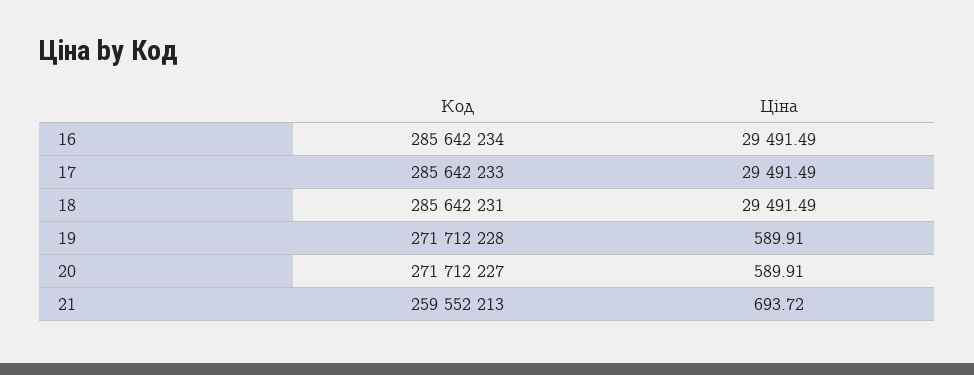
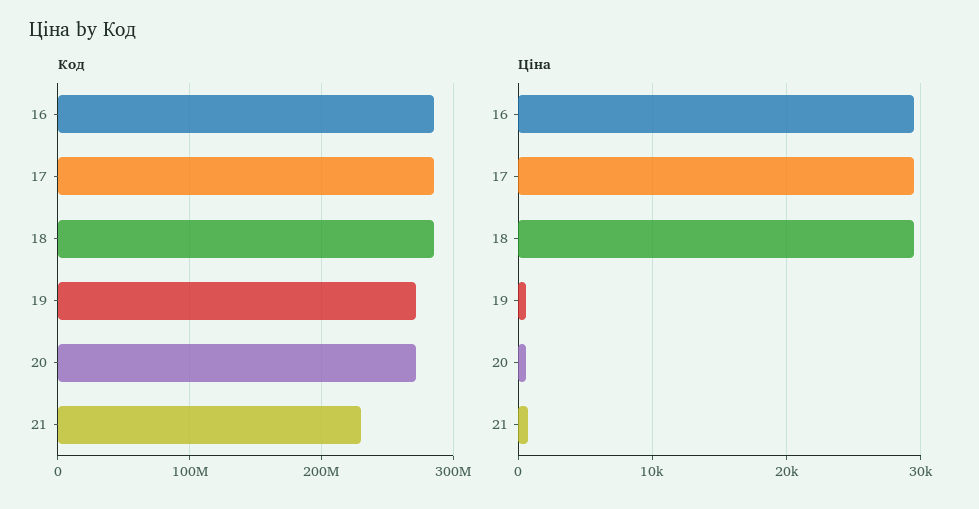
Код, 21: 259552213 -> 230000000

